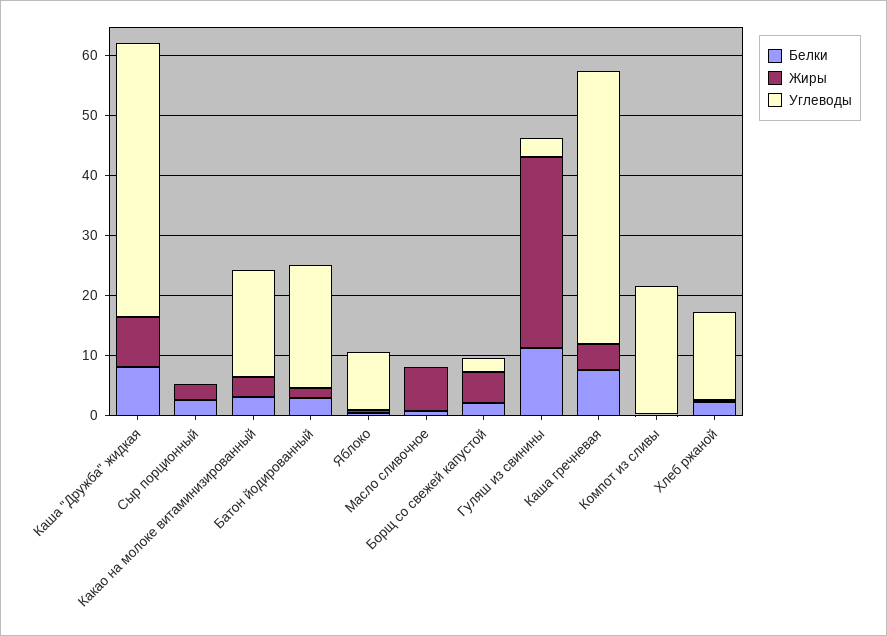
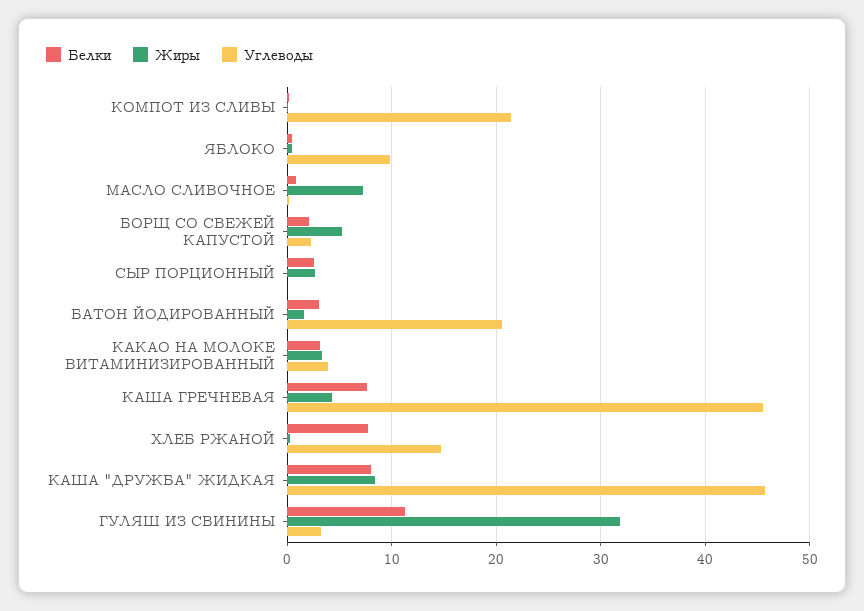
Углеводы, Какао на молоке витаминизированный: 18 -> 4
Белки, Хлеб ржаной: 2 -> 8

